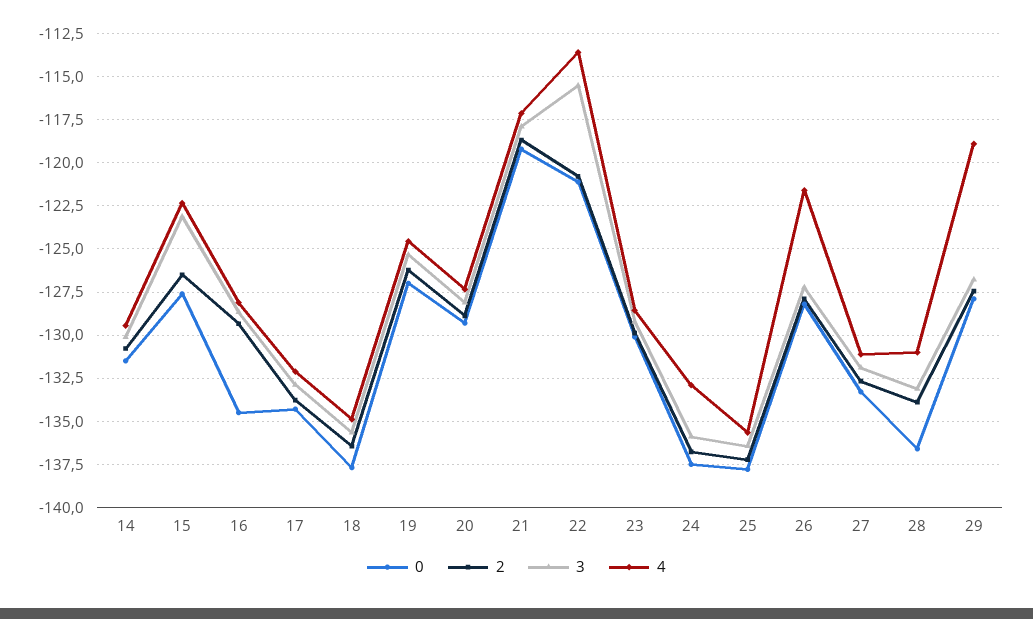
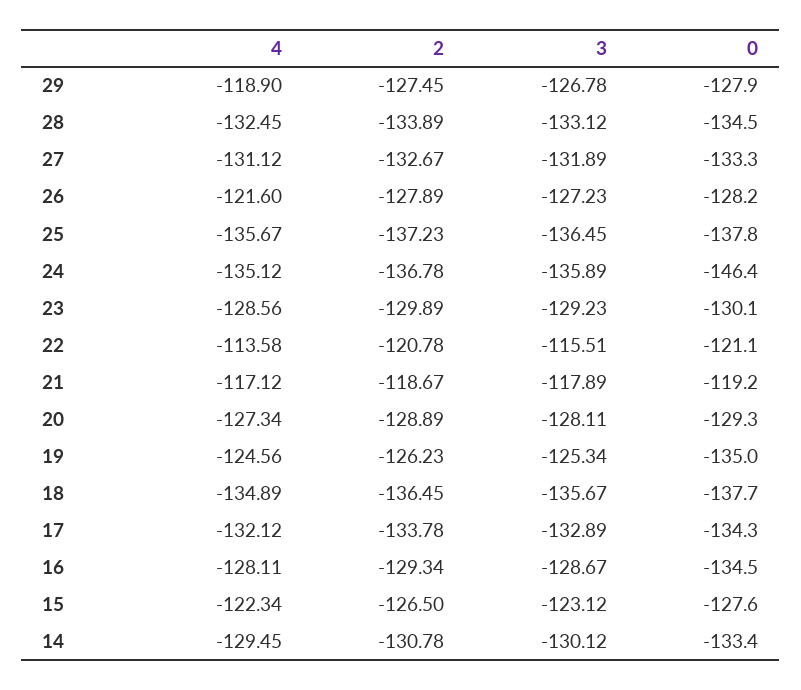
0, 14: -131.5 -> -133.4
0, 19: -127 -> -135
0, 24: -137.5 -> -146.4
4, 24: -133 -> -135.12
0, 28: -136.5 -> -134.5
4, 28: -131 -> -132.45

